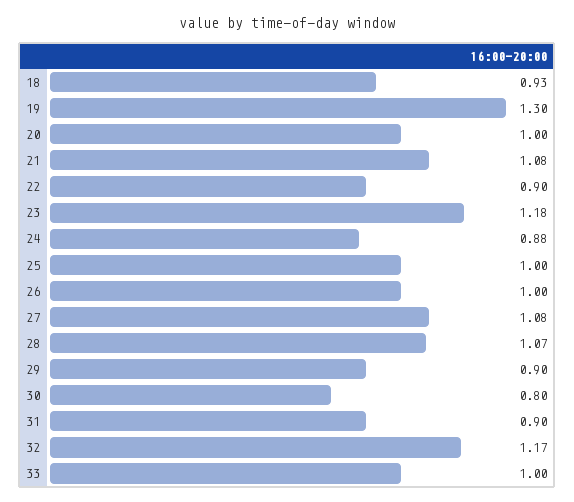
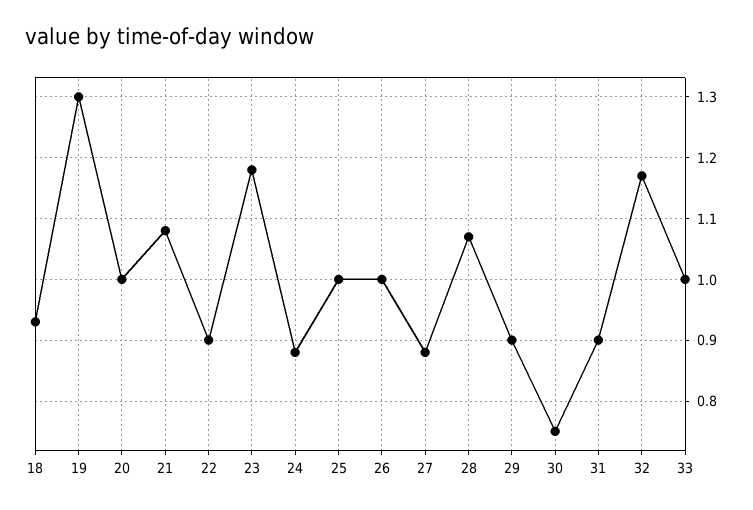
27: 1.08 -> 0.88
30: 0.8 -> 0.75

